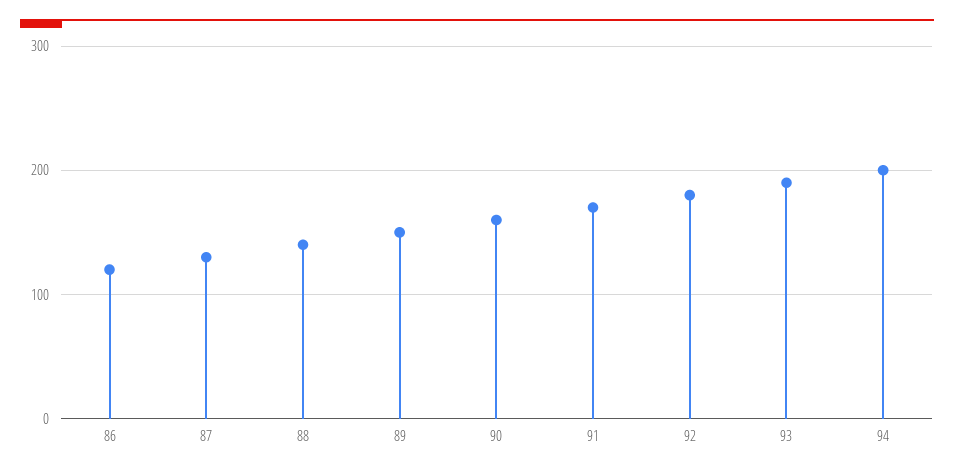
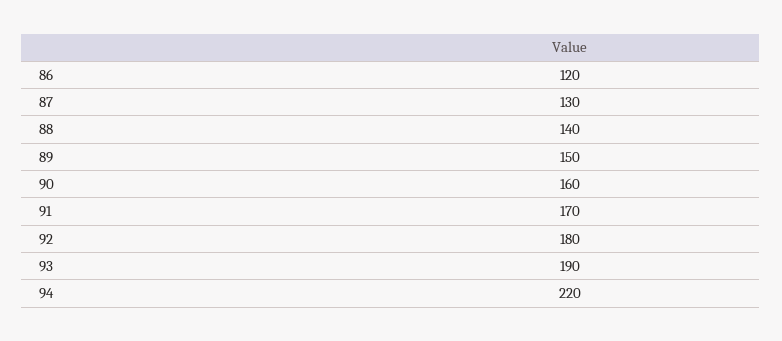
94: 200 -> 220

